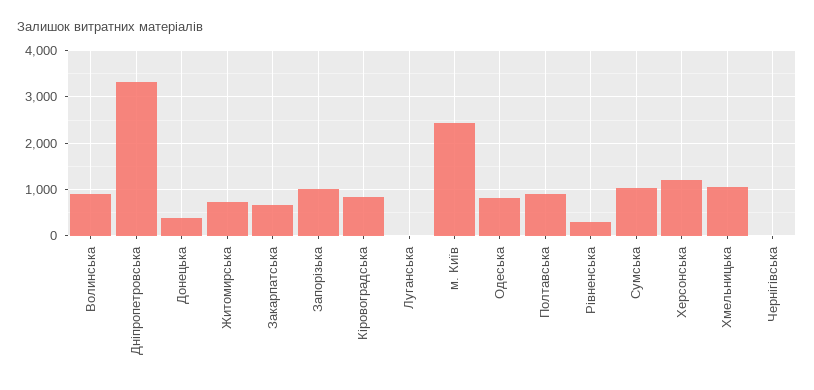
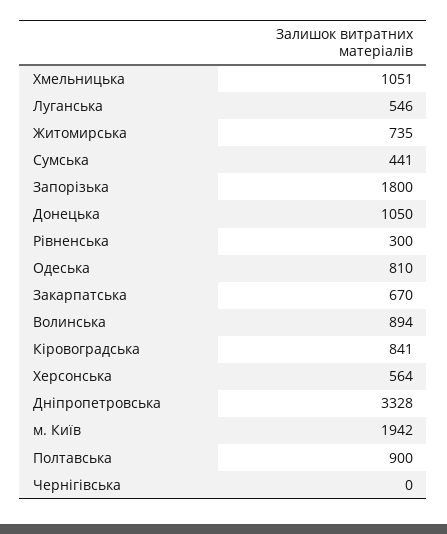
Донецька: 400 -> 1050
Запорізька: 1000 -> 1800
Луганська: 0 -> 546
м. Київ: 2400 -> 1942
Сумська: 1000 -> 441
Херсонська: 1200 -> 564

